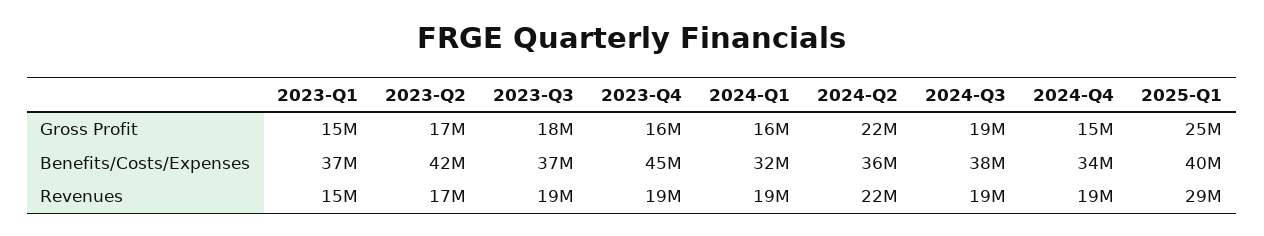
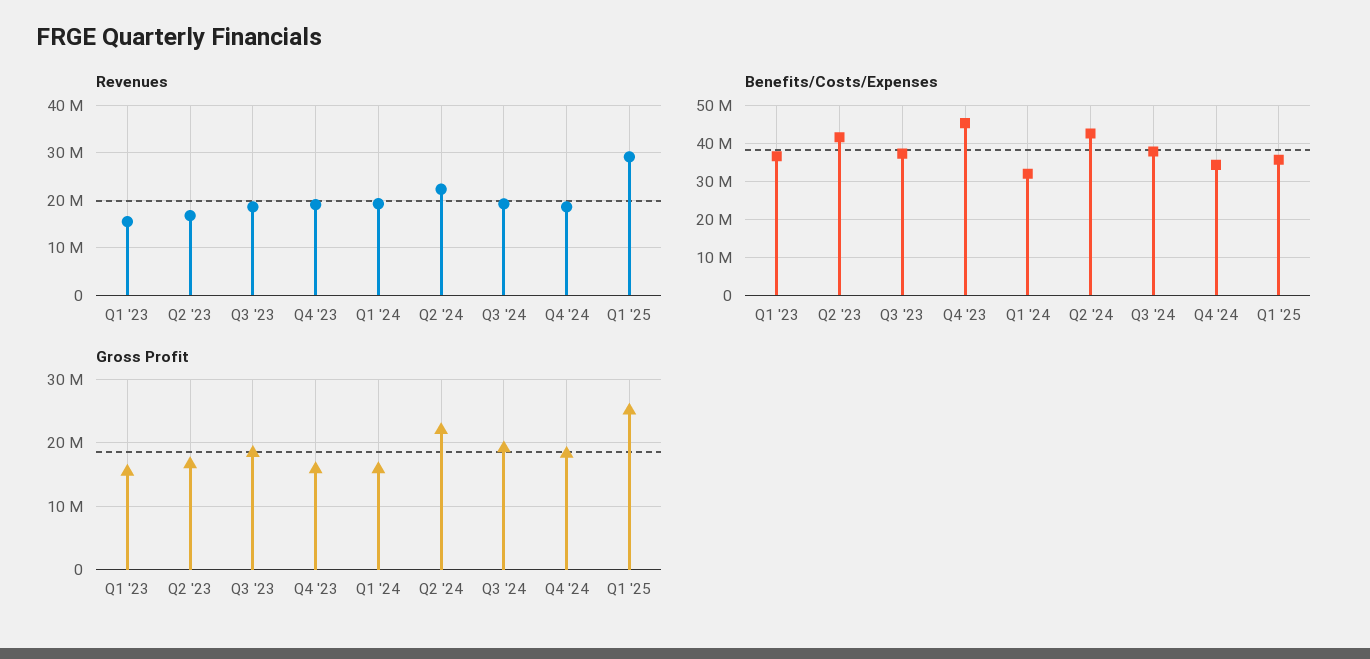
Gross Profit, 2024-Q4: 15000000 -> 18000000
Benefits/Costs/Expenses, 2024-Q2: 36000000 -> 42000000
Benefits/Costs/Expenses, 2025-Q1: 40000000 -> 36000000

